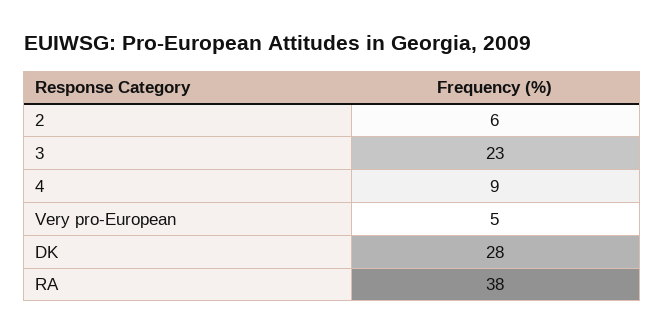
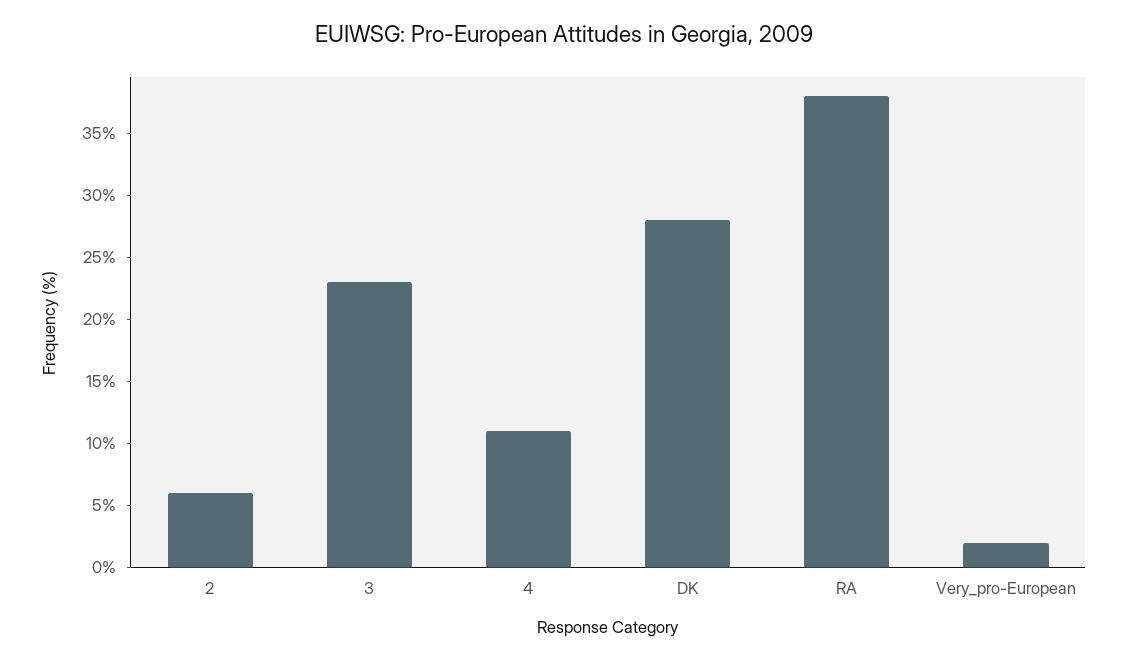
4: 9 -> 11
Very pro-European: 5 -> 2

